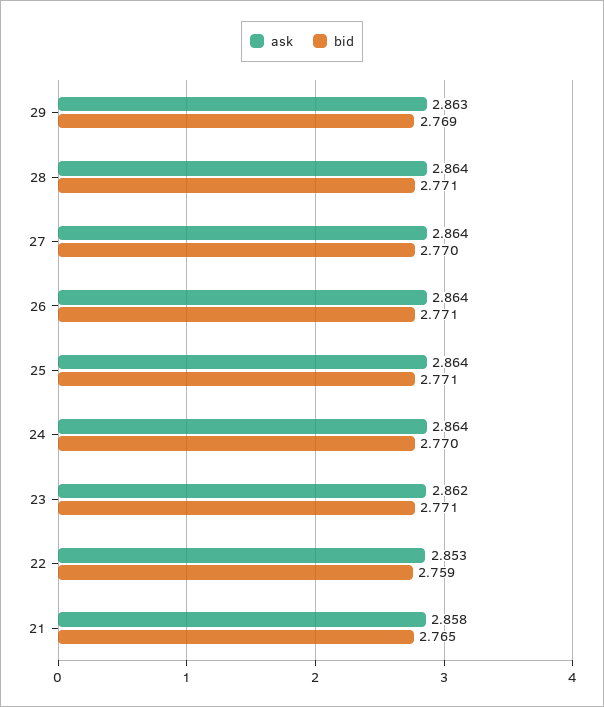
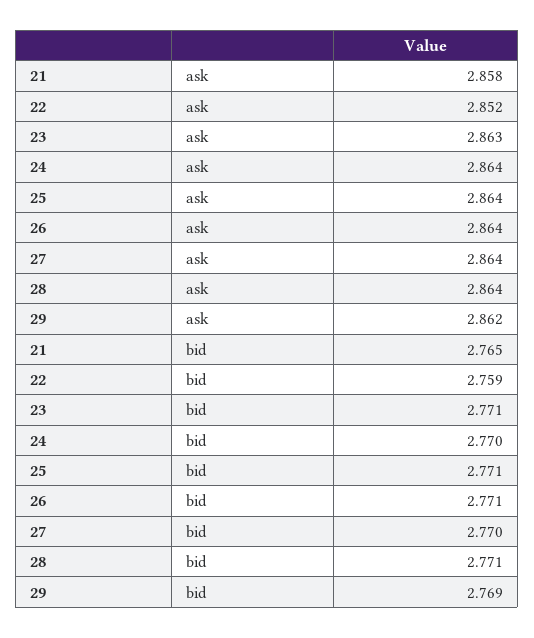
ask, 29: 2.863 -> 2.862
ask, 23: 2.862 -> 2.863
ask, 22: 2.853 -> 2.852

